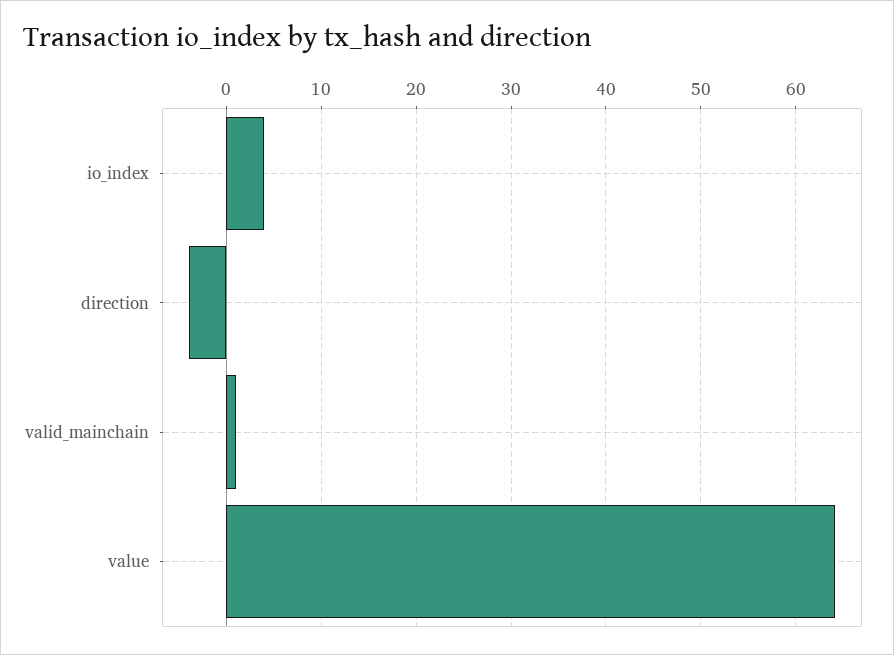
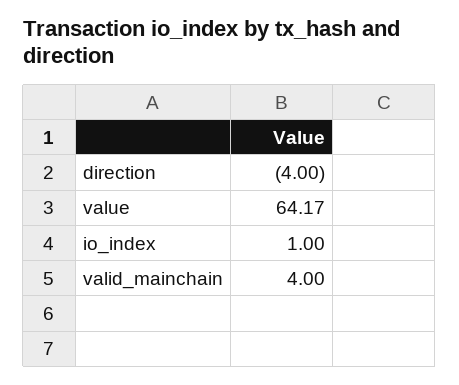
io_index: 4 -> 1
valid_mainchain: 1 -> 4

